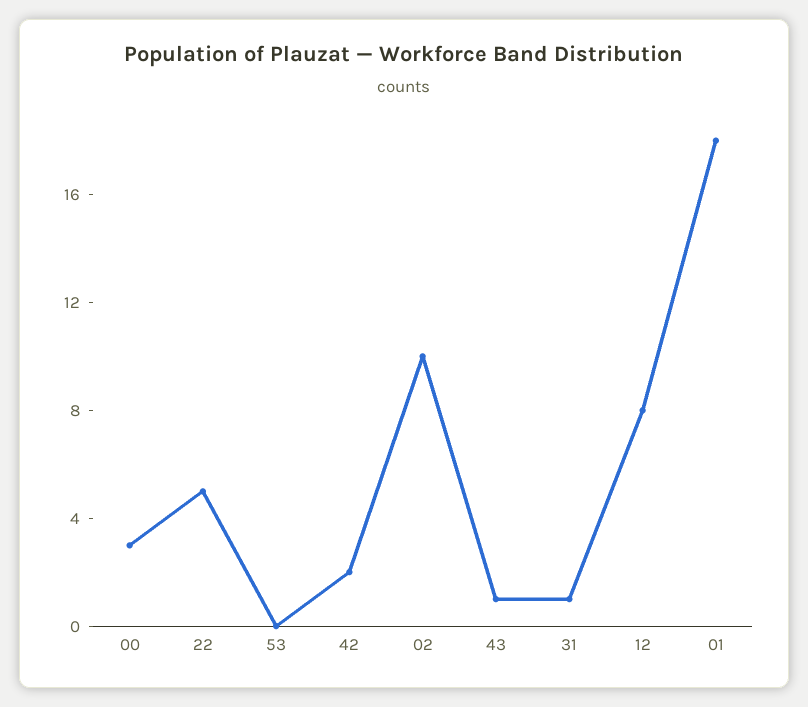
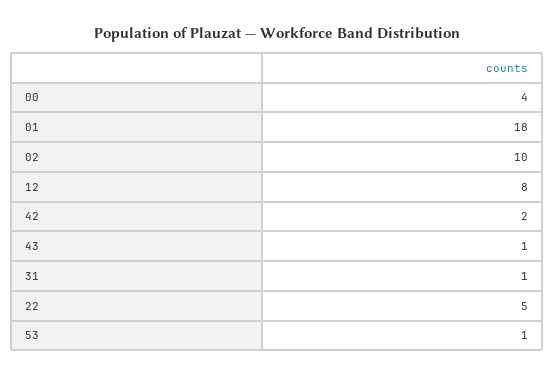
00: 3 -> 4
53: 0 -> 1

